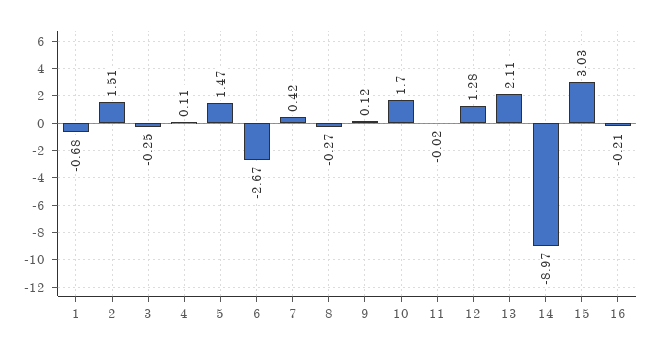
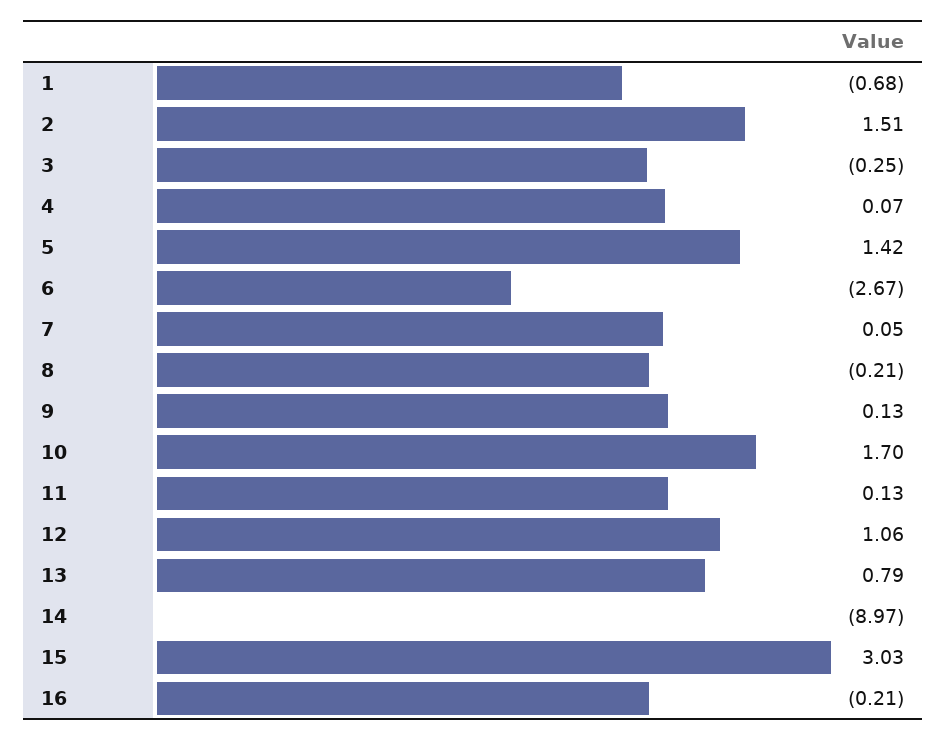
4: 0.11 -> 0.07
5: 1.47 -> 1.42
7: 0.42 -> 0.05
8: -0.27 -> -0.21
9: 0.12 -> 0.13
11: -0.02 -> 0.13
12: 1.28 -> 1.06
13: 2.11 -> 0.79

